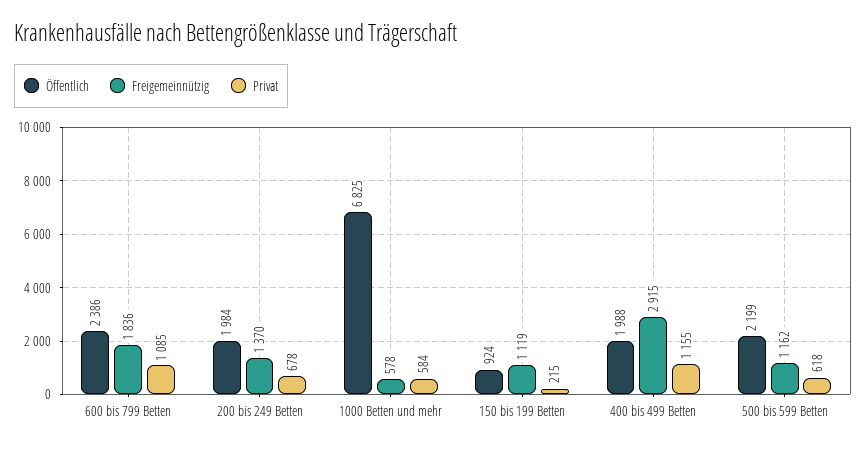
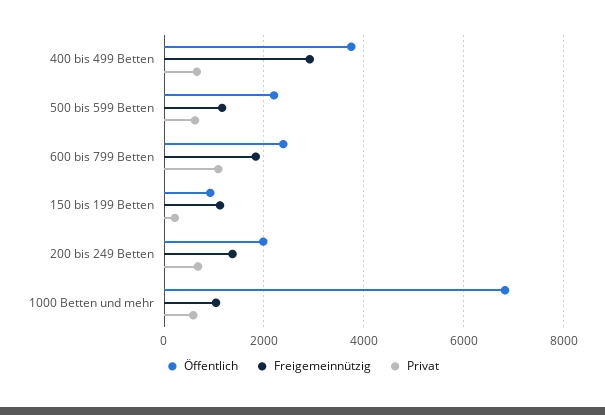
Freigemeinnützig, 1000 Betten und mehr: 578 -> 1000
Öffentlich, 400 bis 499 Betten: 1988 -> 3800
Privat, 400 bis 499 Betten: 1155 -> 600

